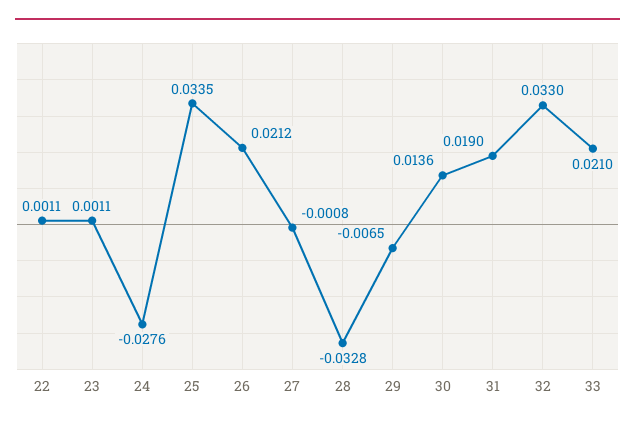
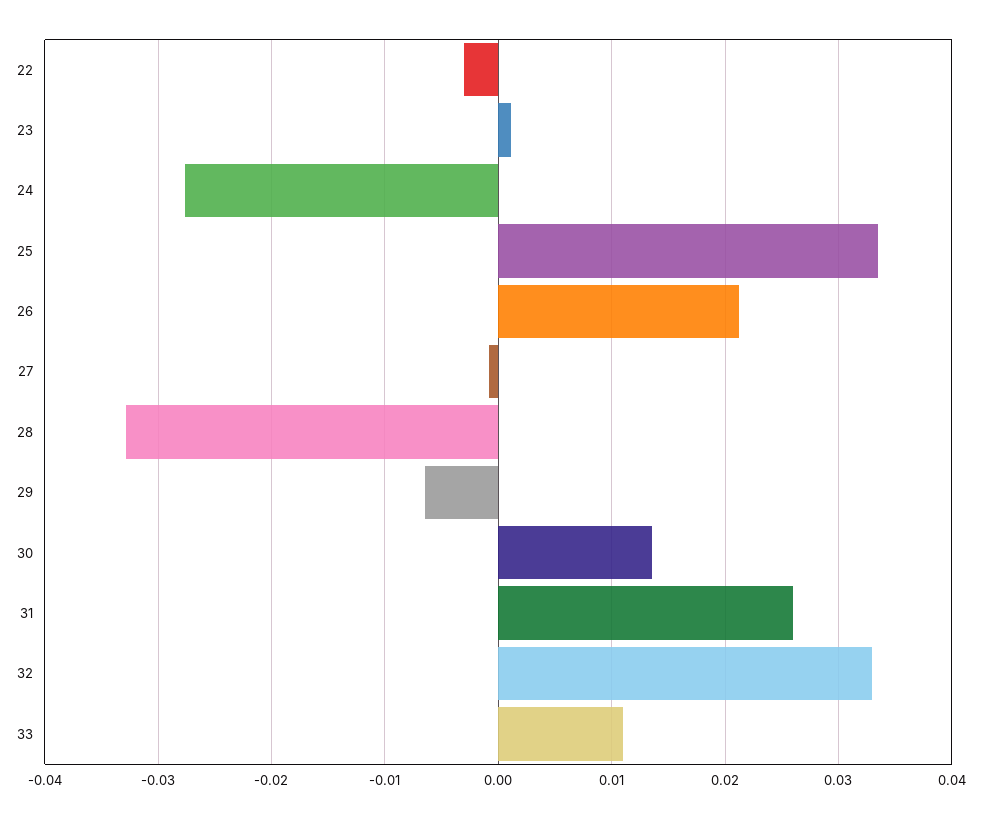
22: 0.0011 -> -0.003
31: 0.019 -> 0.026
33: 0.021 -> 0.011

